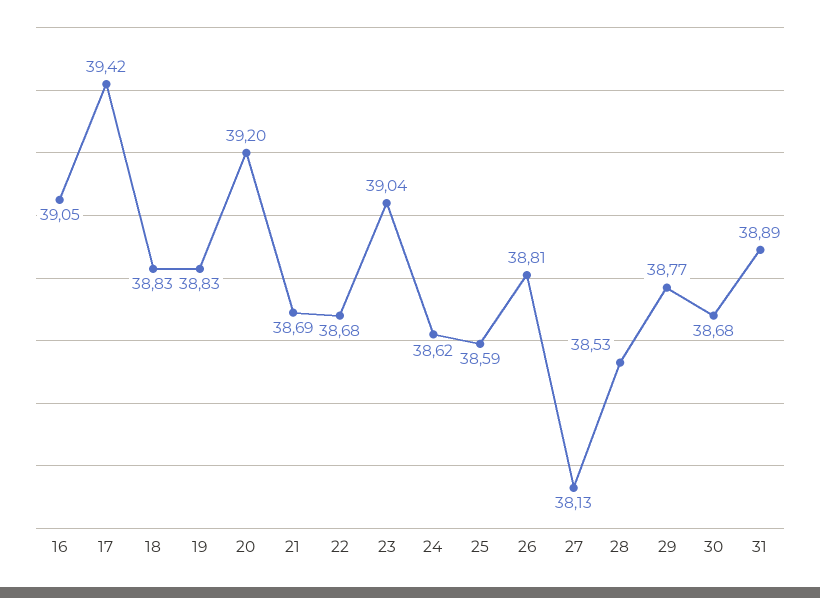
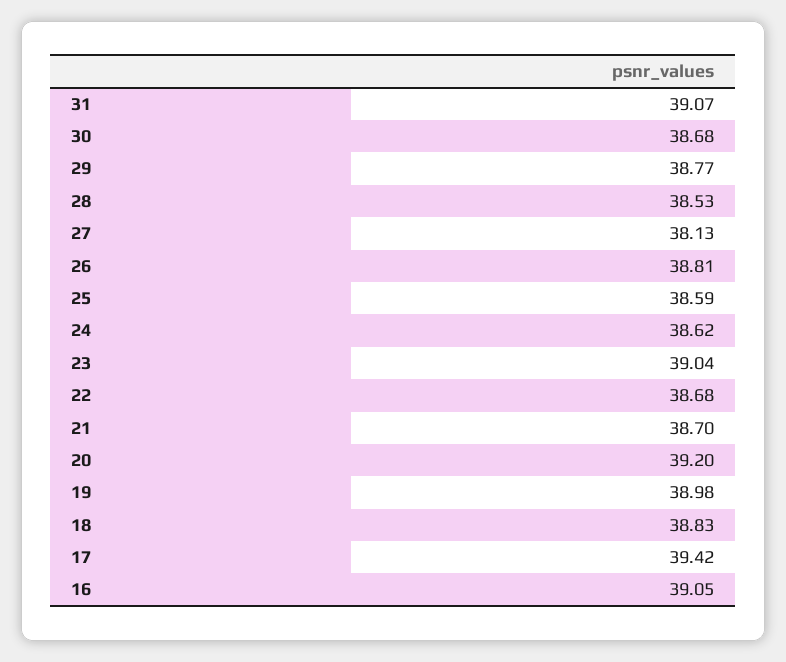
19: 38.83 -> 38.98
21: 38.69 -> 38.7
31: 38.89 -> 39.07

